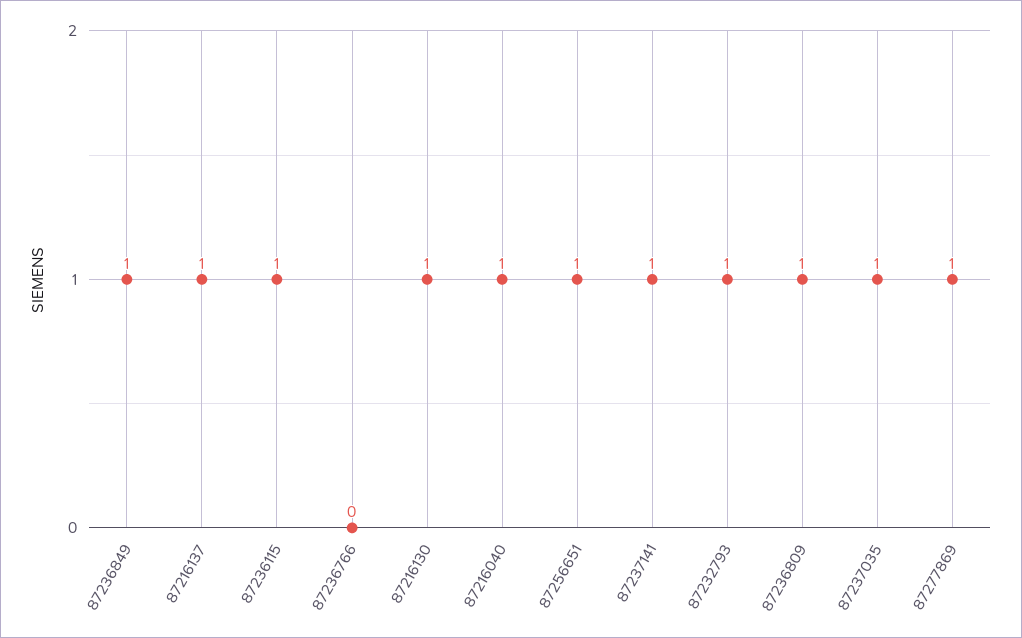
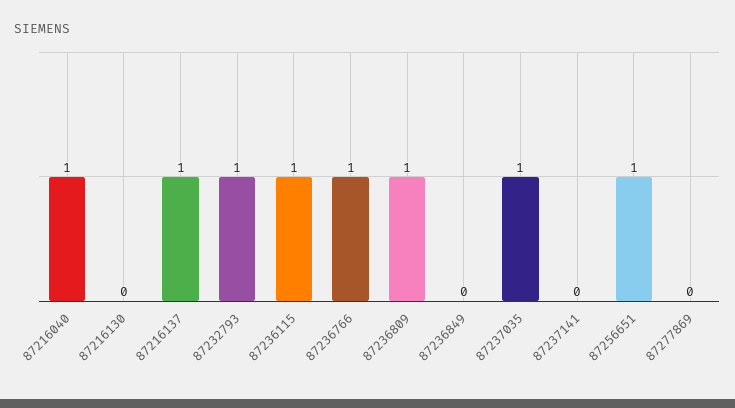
87236849: 1 -> 0
87236766: 0 -> 1
87216130: 1 -> 0
87237141: 1 -> 0
87277869: 1 -> 0

